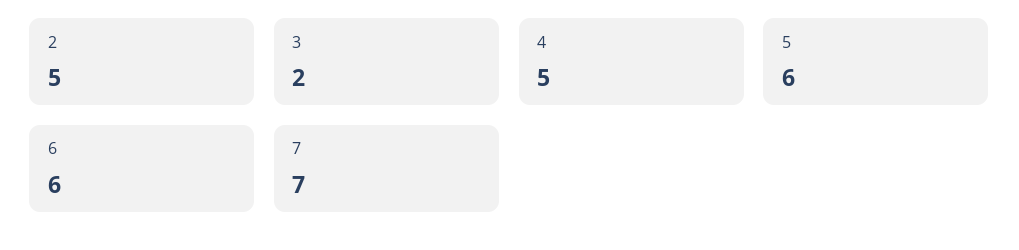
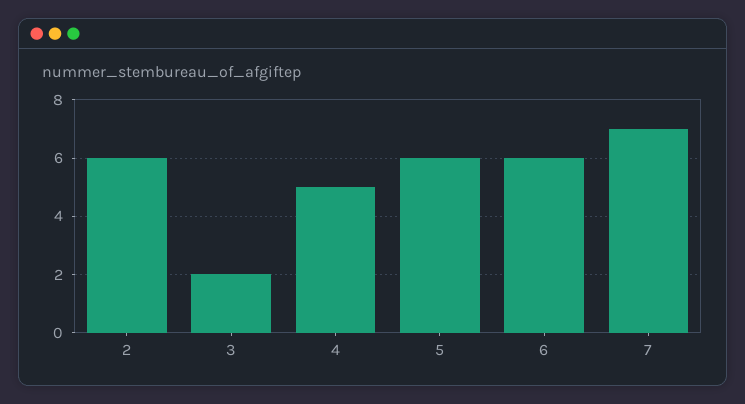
2: 5 -> 6

